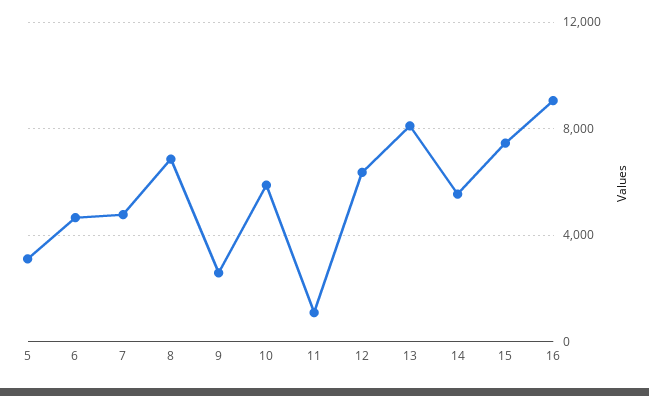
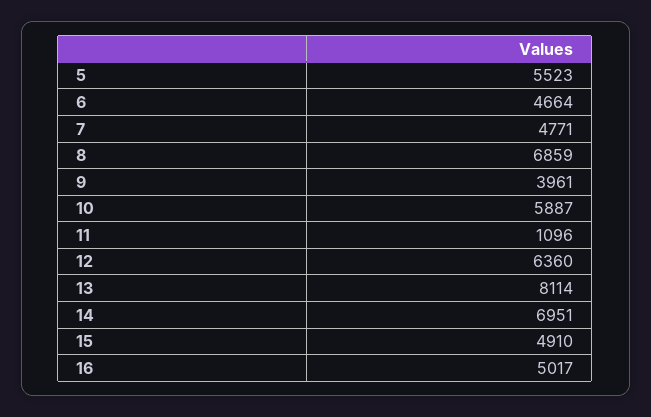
5: 3000 -> 5523
9: 2500 -> 3961
14: 5500 -> 6951
15: 7500 -> 4910
16: 9000 -> 5017

